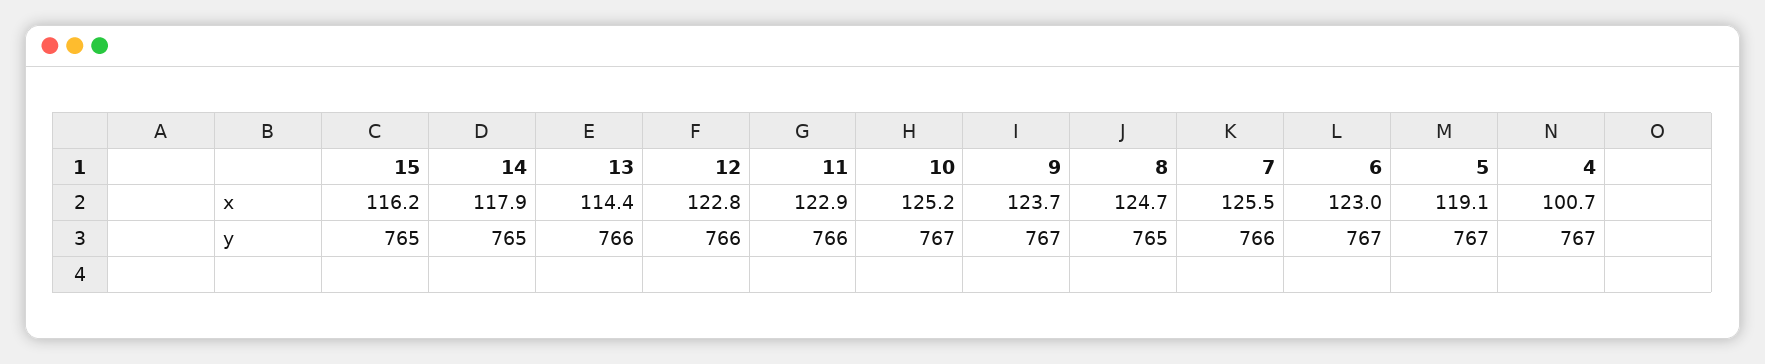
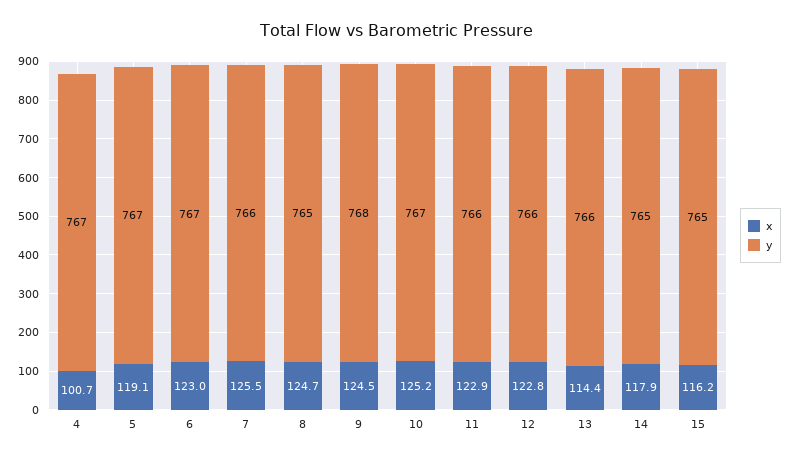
x, 9: 123.7 -> 124.5
y, 9: 767 -> 768

